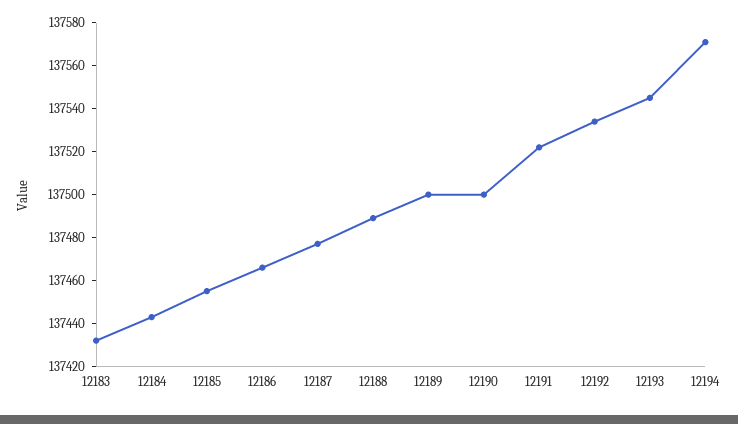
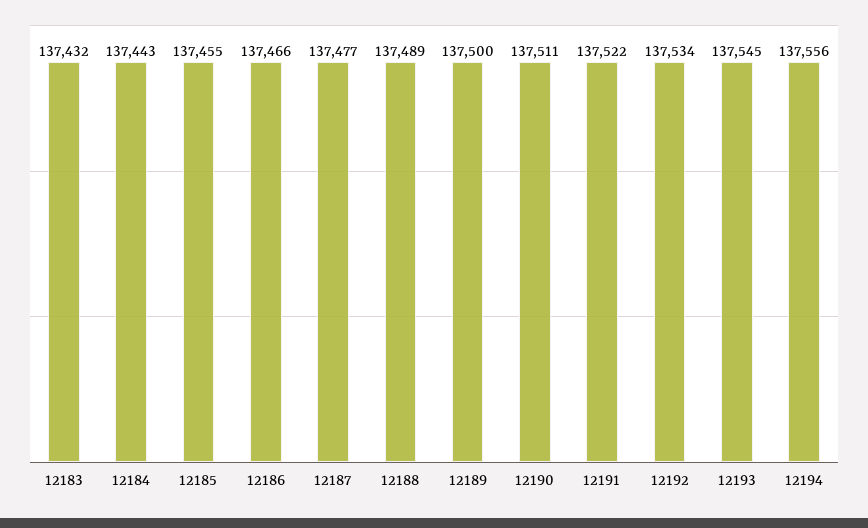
12190: 137500 -> 137511
12194: 137570 -> 137556

